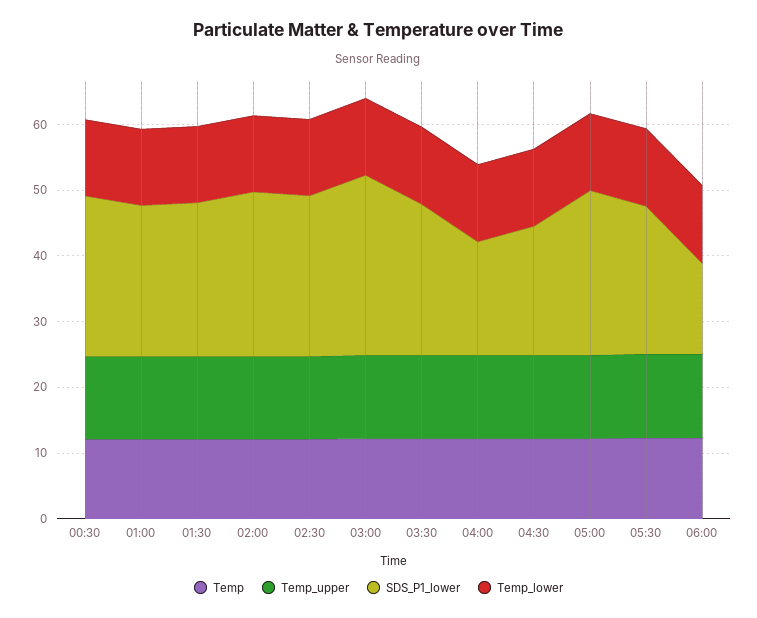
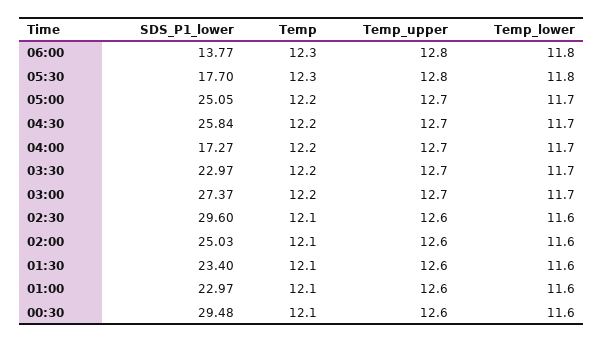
SDS_P1_lower, 00:30: 24 -> 29.48
SDS_P1_lower, 02:30: 24 -> 29.6
SDS_P1_lower, 04:30: 20 -> 25.84
SDS_P1_lower, 05:30: 22 -> 17.7

